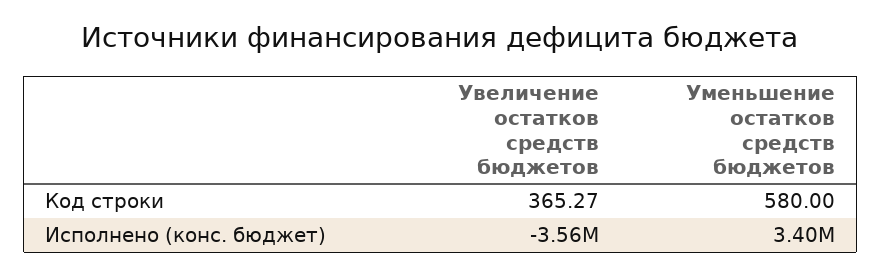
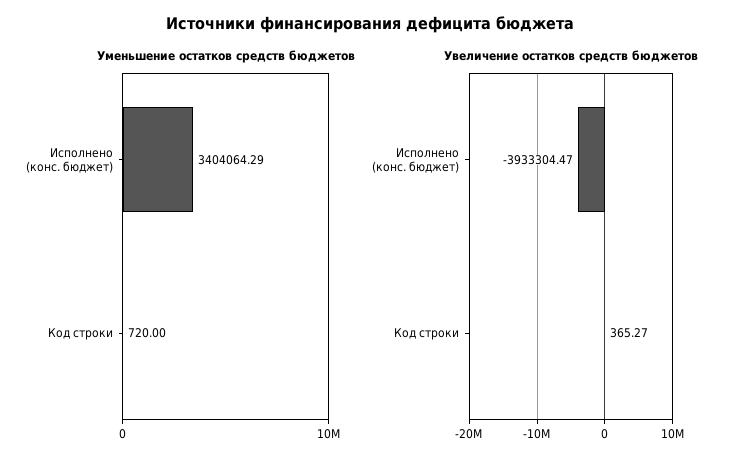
Уменьшение остатков средств бюджетов, Код строки: 580 -> 720
Увеличение остатков средств бюджетов, Исполнено (конс. бюджет): -3560000 -> -3933304.47

